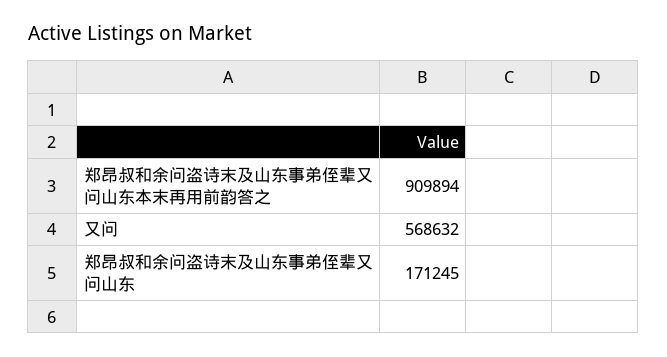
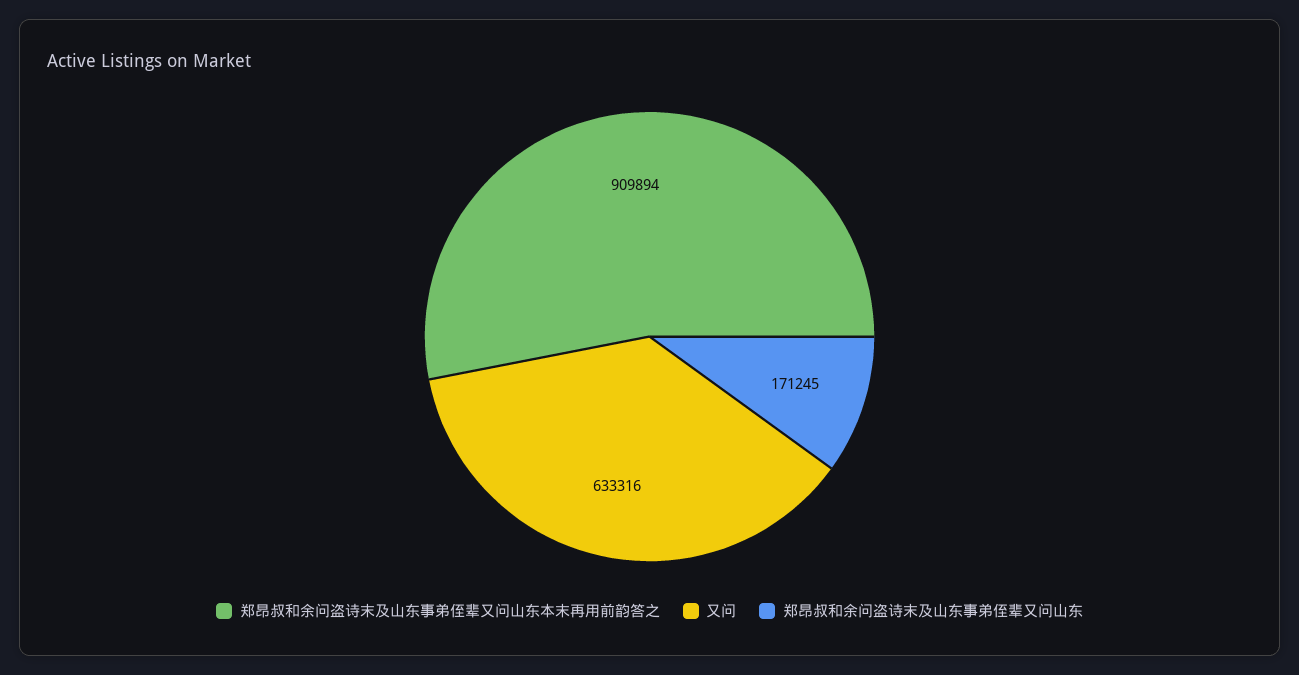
又问: 568632 -> 633316

